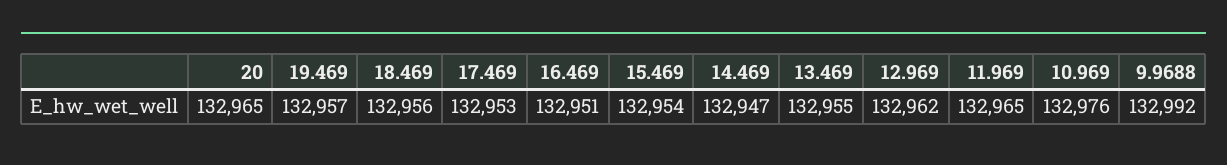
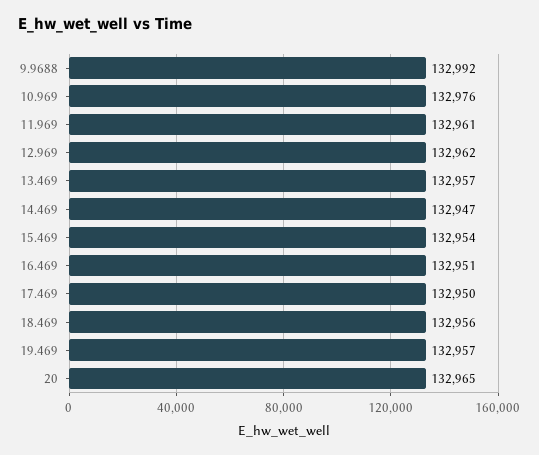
17.469: 132953 -> 132950
13.469: 132955 -> 132957
11.969: 132965 -> 132961

